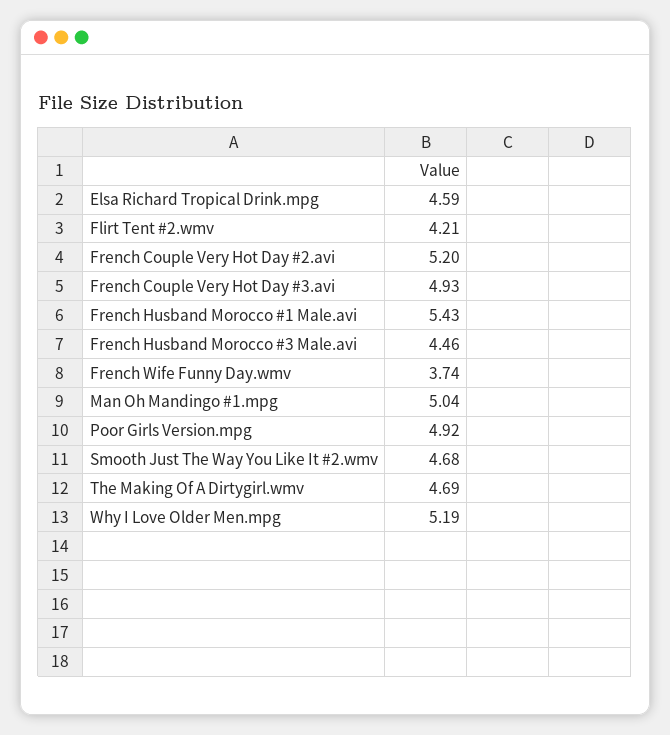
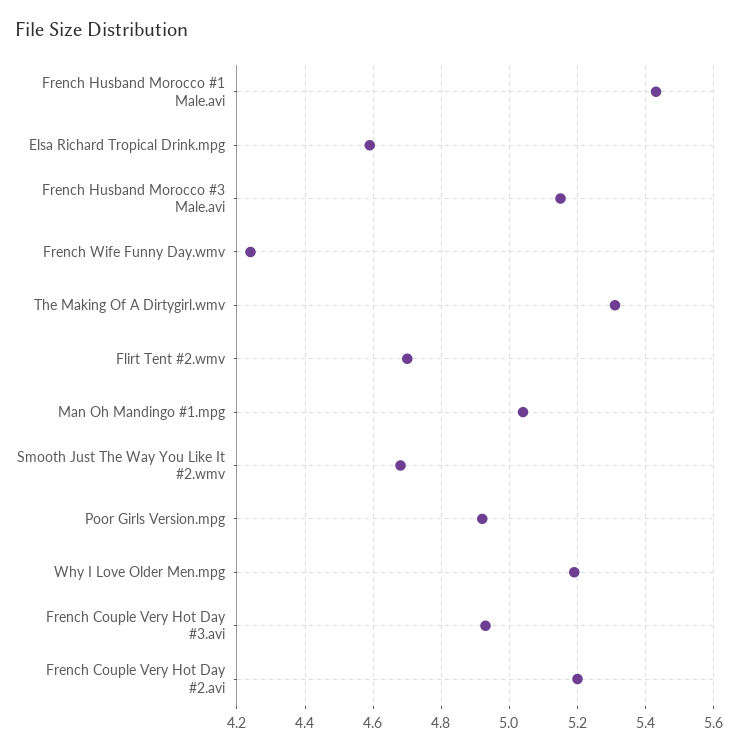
Flirt Tent #2.wmv: 4.21 -> 4.7
French Husband Morocco #3 Male.avi: 4.46 -> 5.15
French Wife Funny Day.wmv: 3.74 -> 4.25
The Making Of A Dirtygirl.wmv: 4.69 -> 5.3

